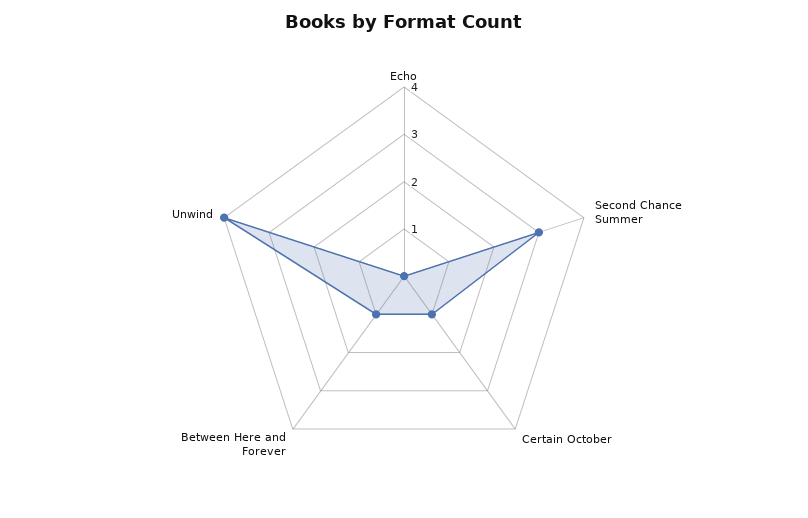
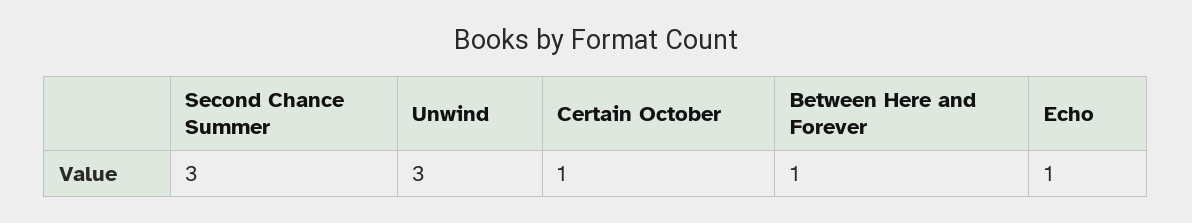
Echo: 0 -> 1
Unwind: 4 -> 3

